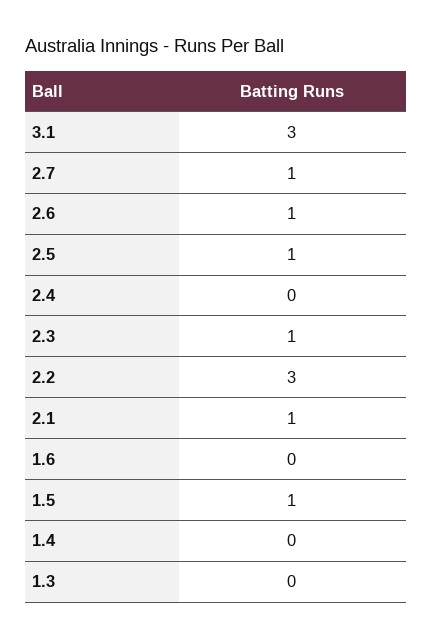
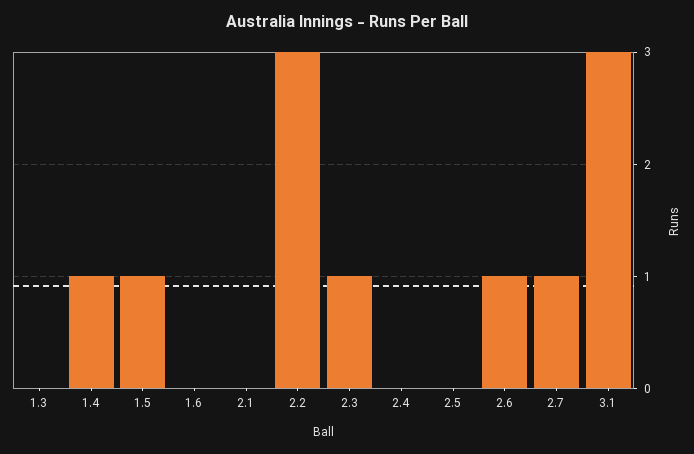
2.5: 1 -> 0
2.1: 1 -> 0
1.4: 0 -> 1

